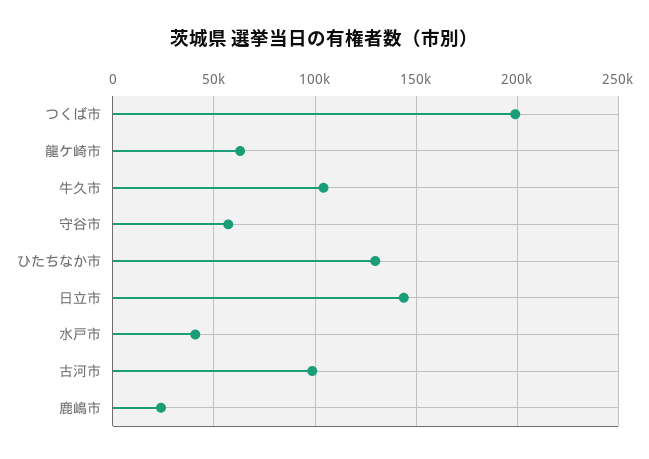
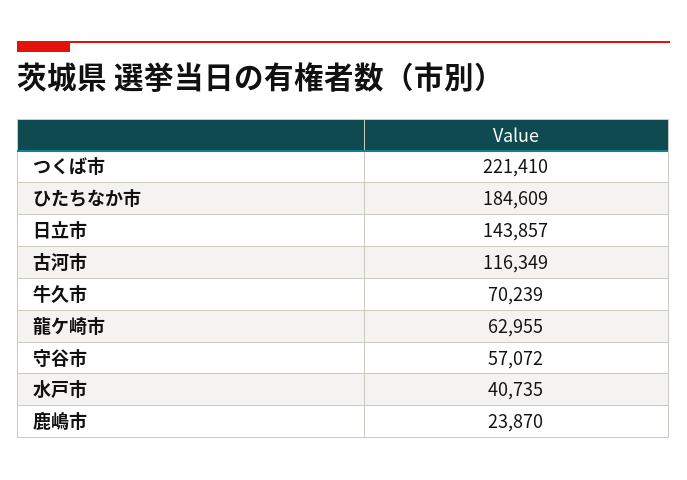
つくば市: 200000 -> 221410
牛久市: 105000 -> 70239
ひたちなか市: 130000 -> 184609
古河市: 100000 -> 116349

